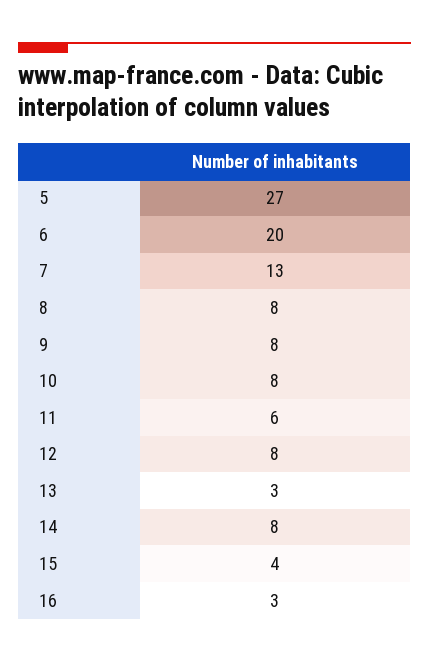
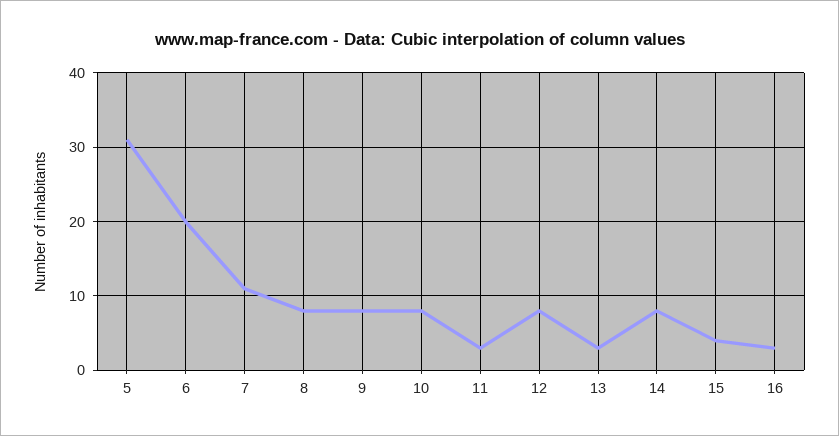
5: 27 -> 31
7: 13 -> 11
11: 6 -> 3

